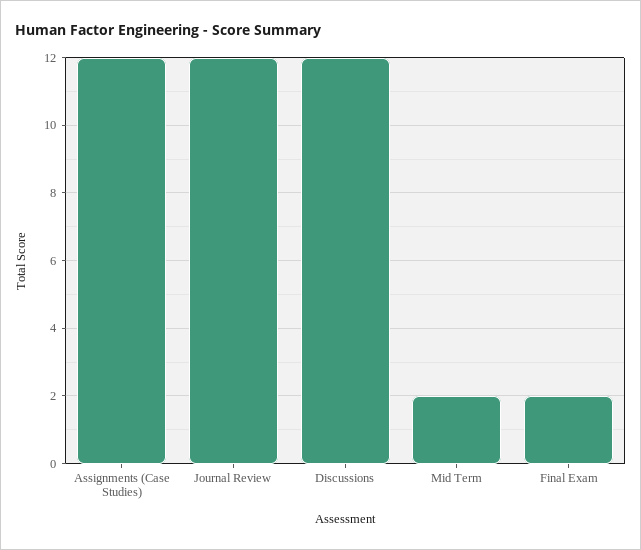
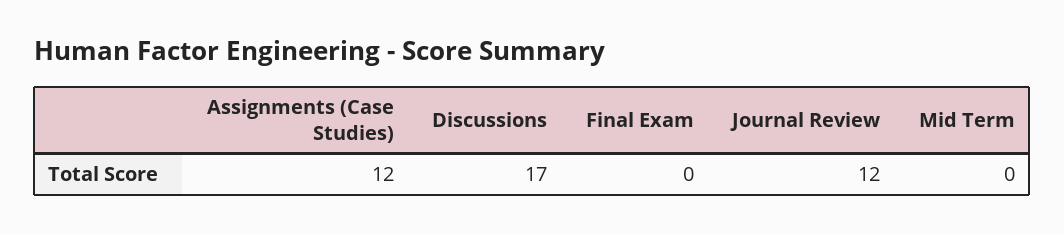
Discussions: 12 -> 17
Mid Term: 2 -> 0
Final Exam: 2 -> 0

